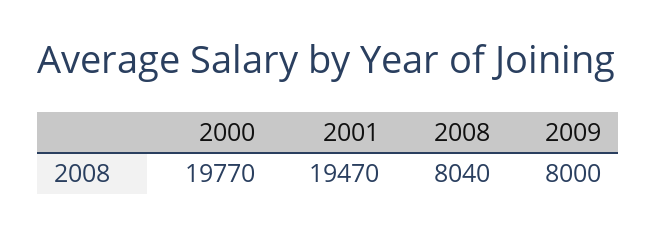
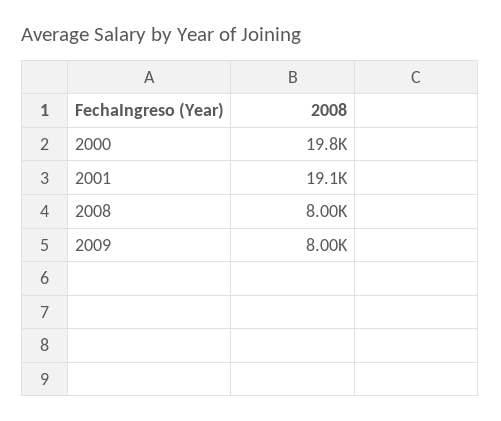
2001: 19470 -> 19100
2008: 8040 -> 8000

